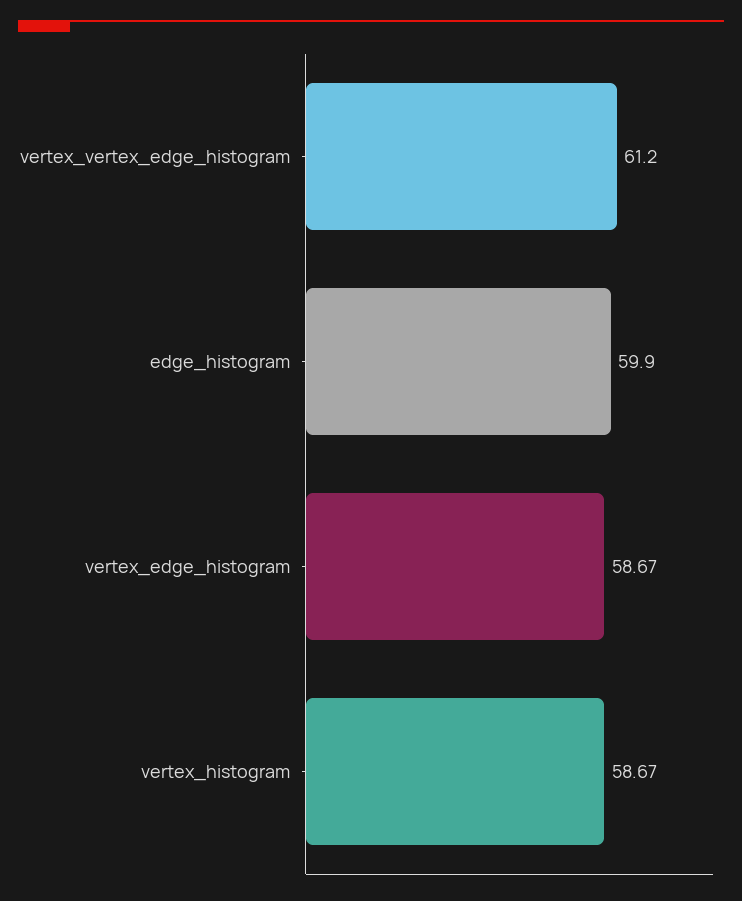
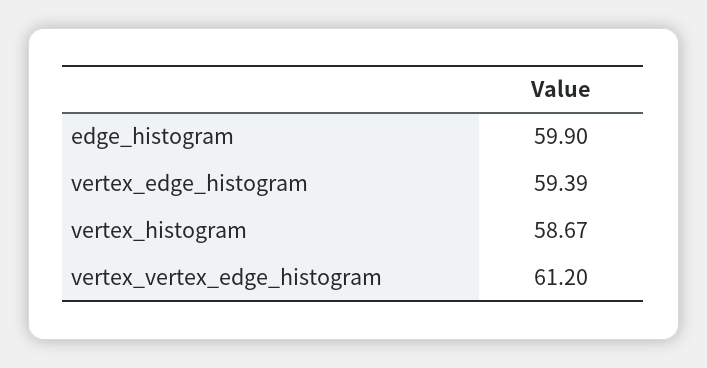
vertex_edge_histogram: 58.67 -> 59.39

